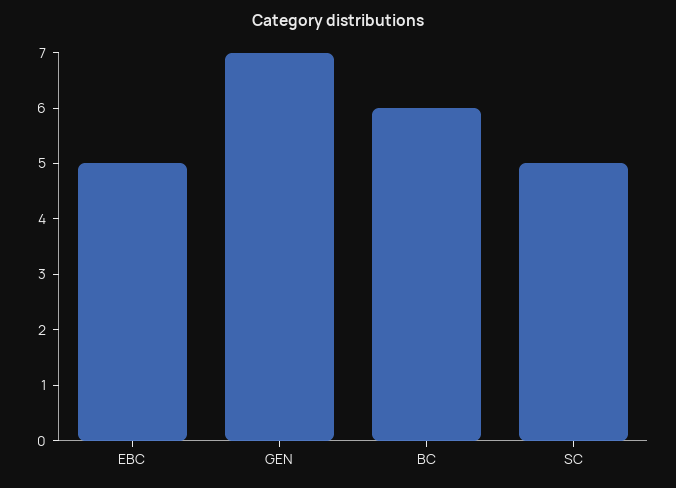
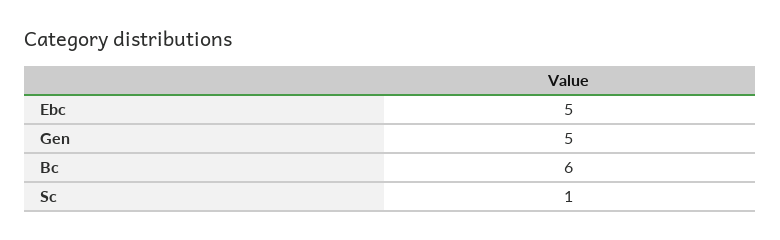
GEN: 7 -> 5
SC: 5 -> 1

